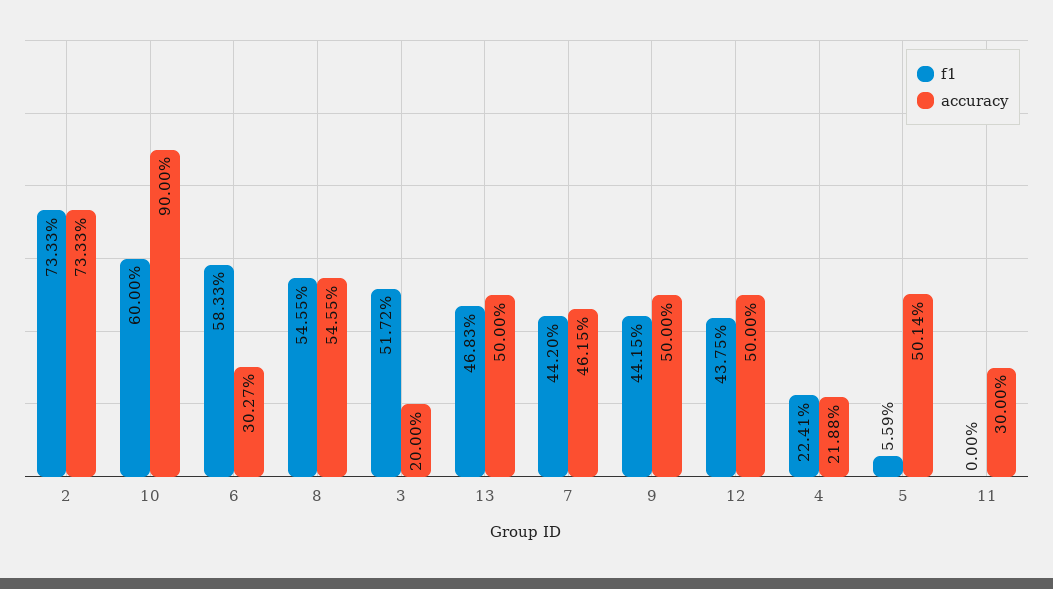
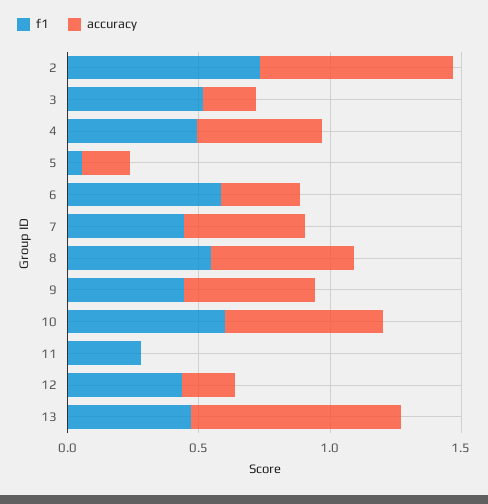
accuracy, 10: 0.9 -> 0.6
accuracy, 13: 0.5 -> 0.8
accuracy, 12: 0.5 -> 0.2
f1, 4: 0.2241 -> 0.5
accuracy, 4: 0.2188 -> 0.5
accuracy, 5: 0.5014 -> 0.2
f1, 11: 0 -> 0.3
accuracy, 11: 0.3 -> 0

